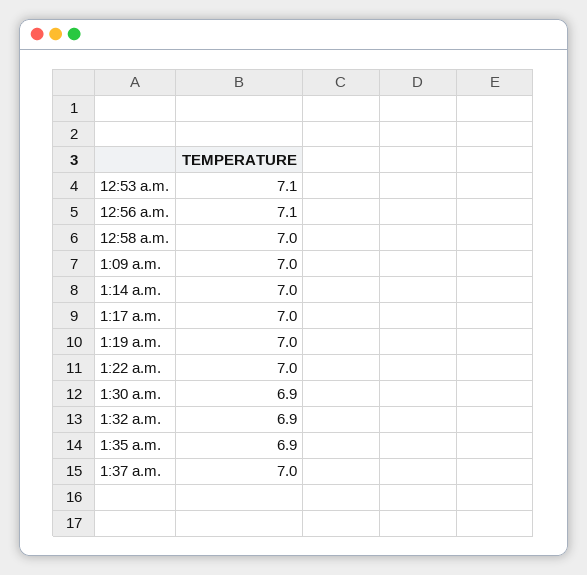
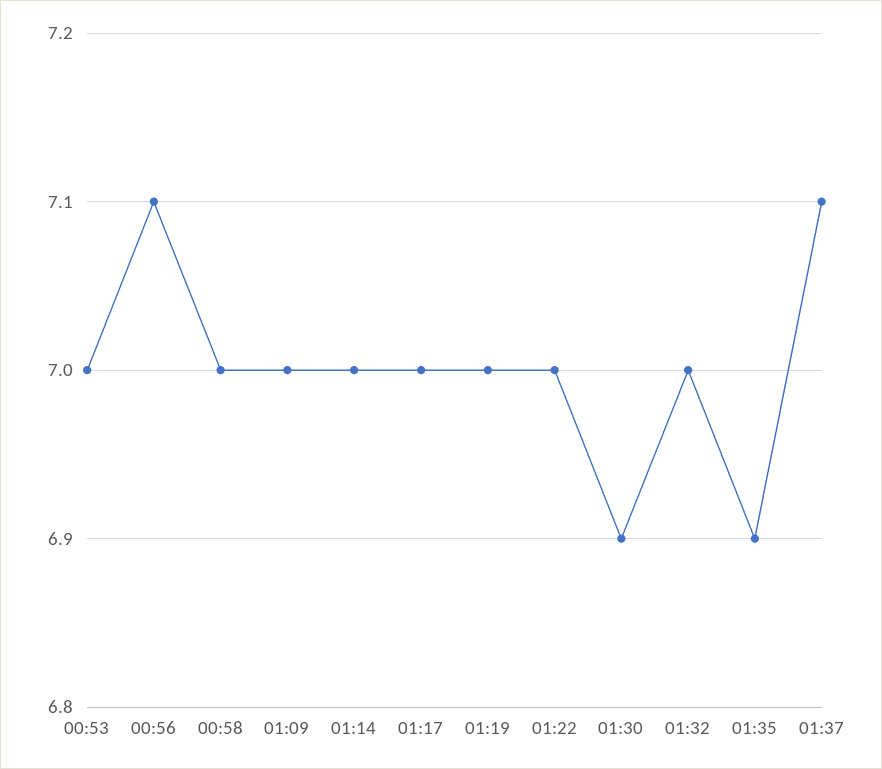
12:53 a.m.: 7.1 -> 7
1:32 a.m.: 6.9 -> 7
1:37 a.m.: 7 -> 7.1

